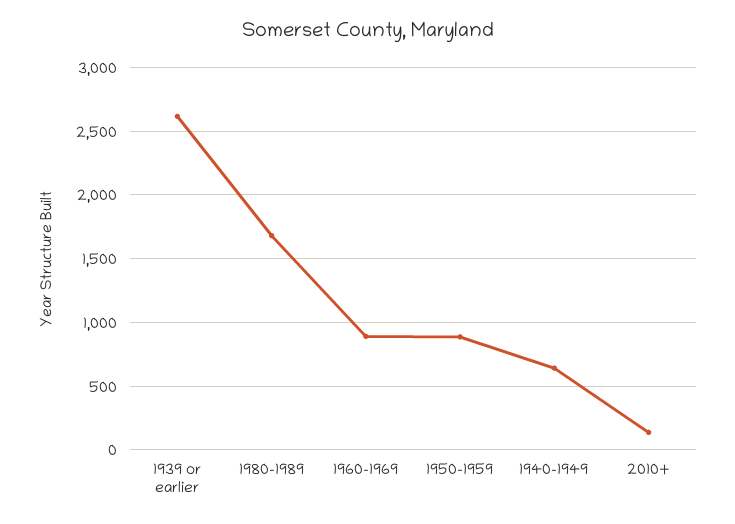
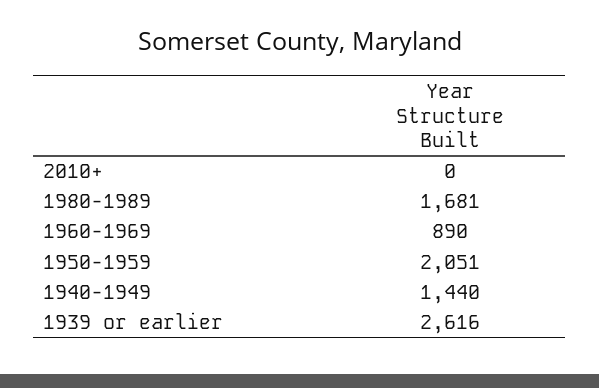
1950-1959: 900 -> 2051
1940-1949: 650 -> 1440
2010+: 150 -> 0

